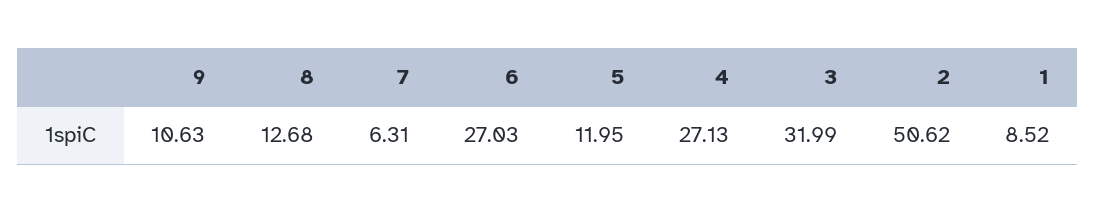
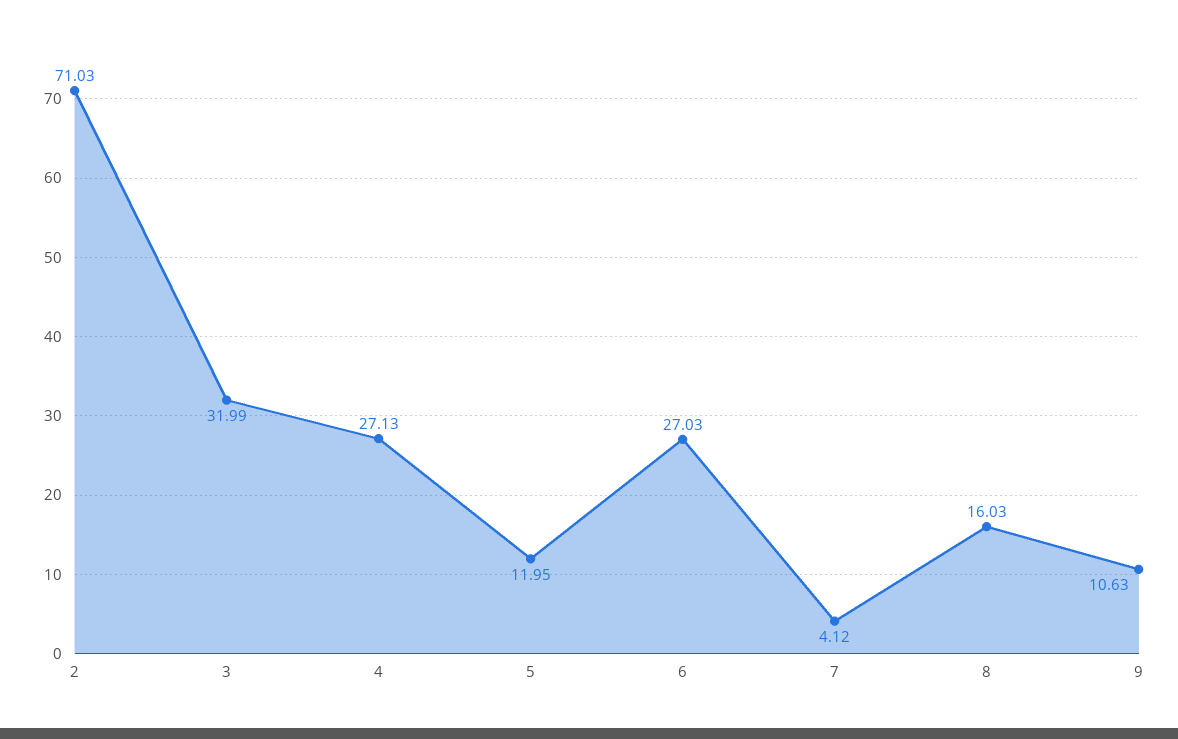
8: 12.68 -> 16.03
7: 6.31 -> 4.12
2: 50.62 -> 71.03
1: 8.52 -> none

